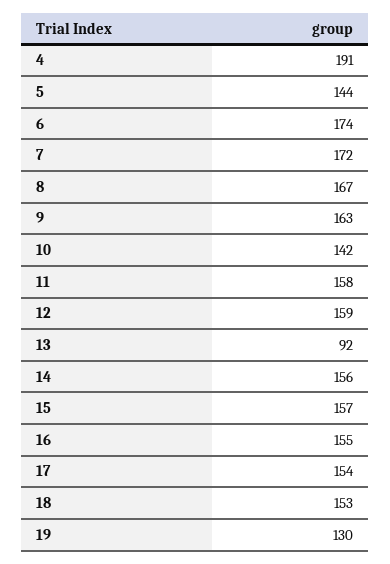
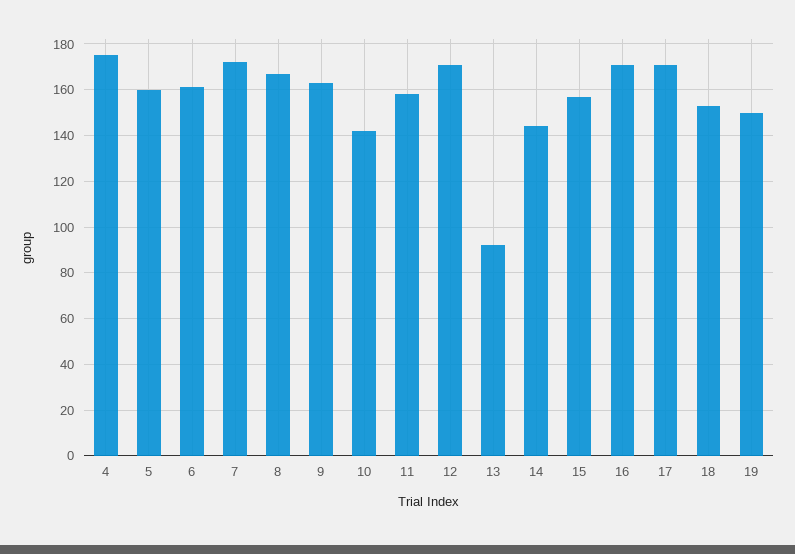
4: 191 -> 175
5: 144 -> 160
6: 174 -> 160
12: 159 -> 170
14: 156 -> 145
16: 155 -> 170
17: 154 -> 170
19: 130 -> 150

